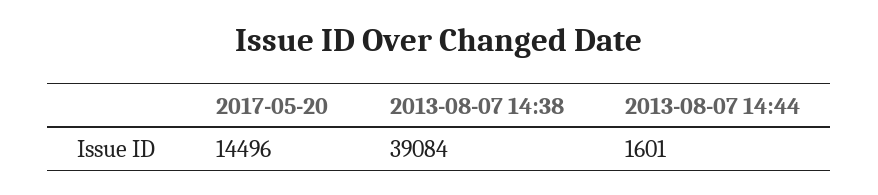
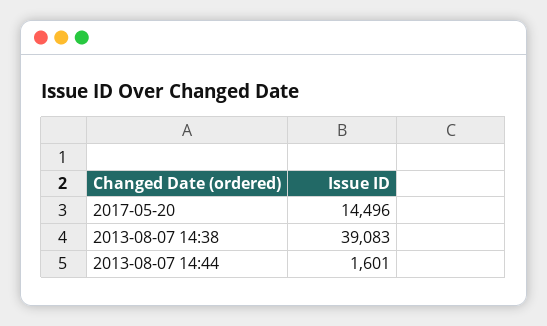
2013-08-07 14:38: 39084 -> 39083

